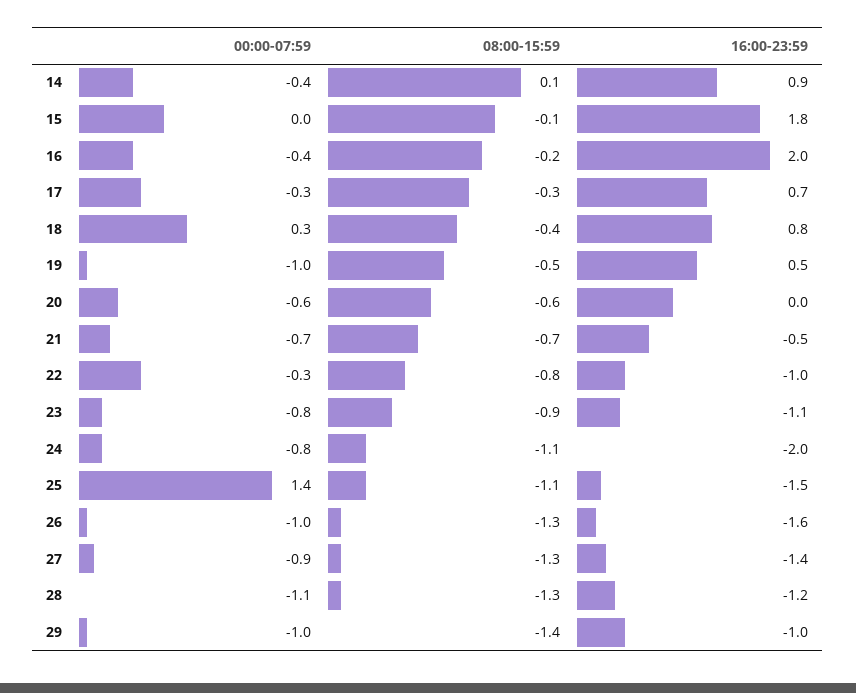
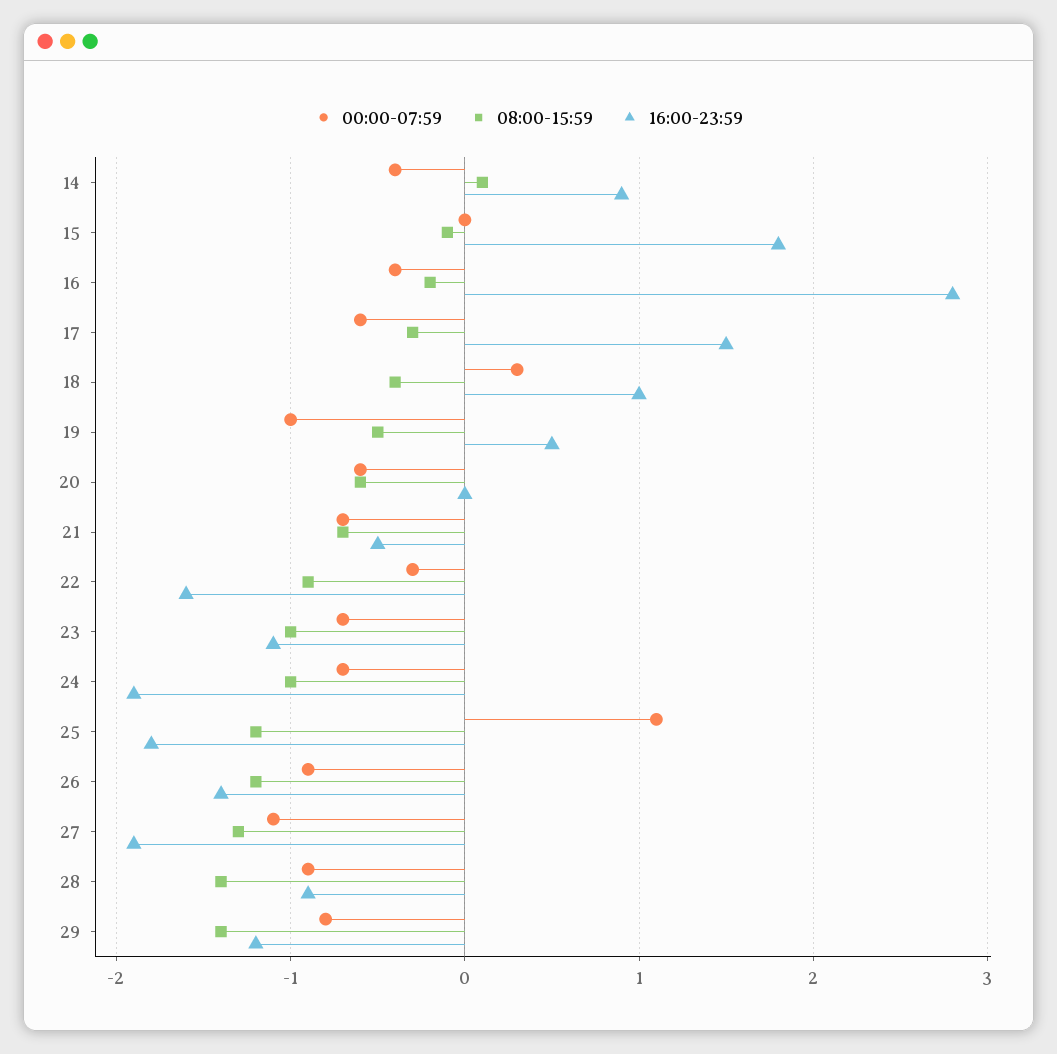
16:00-23:59, 16: 2 -> 2.8
00:00-07:59, 17: -0.3 -> -0.6
16:00-23:59, 17: 0.7 -> 1.5
16:00-23:59, 18: 0.8 -> 1
08:00-15:59, 22: -0.8 -> -0.9
16:00-23:59, 22: -1 -> -1.6
00:00-07:59, 23: -0.8 -> -0.7
08:00-15:59, 23: -0.9 -> -1
00:00-07:59, 24: -0.8 -> -0.7
08:00-15:59, 24: -1.1 -> -1
16:00-23:59, 24: -2 -> -1.9
00:00-07:59, 25: 1.4 -> 1.1
08:00-15:59, 25: -1.1 -> -1.2
16:00-23:59, 25: -1.5 -> -1.8
00:00-07:59, 26: -1 -> -0.9
08:00-15:59, 26: -1.3 -> -1.2
16:00-23:59, 26: -1.6 -> -1.4
00:00-07:59, 27: -0.9 -> -1.1
16:00-23:59, 27: -1.4 -> -1.9
00:00-07:59, 28: -1.1 -> -0.9
08:00-15:59, 28: -1.3 -> -1.4
16:00-23:59, 28: -1.2 -> -0.9
00:00-07:59, 29: -1 -> -0.8
16:00-23:59, 29: -1 -> -1.2

